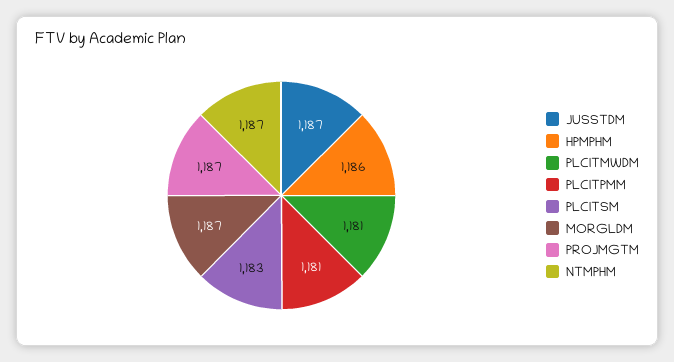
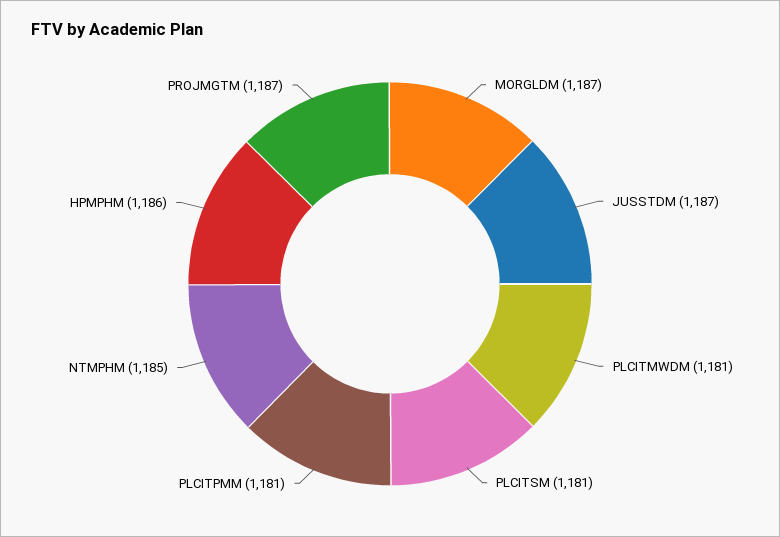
PLCITSM: 1183 -> 1181
NTMPHM: 1187 -> 1185

